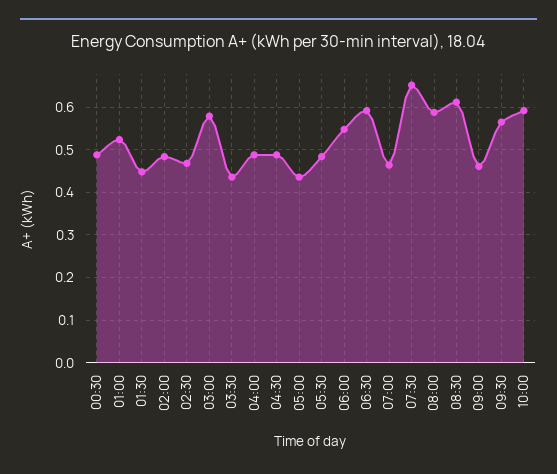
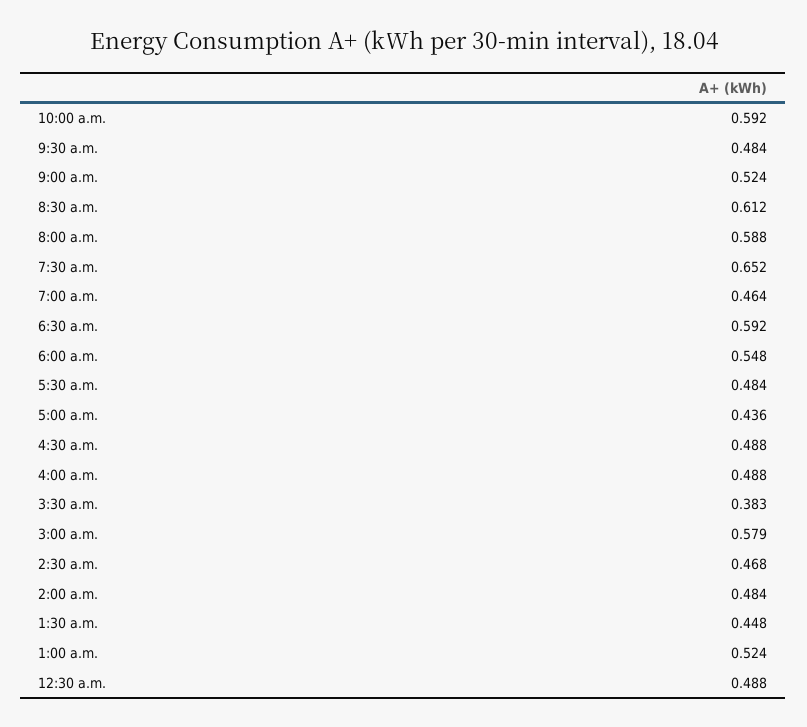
03:30: 0.44 -> 0.383
09:00: 0.46 -> 0.524
09:30: 0.56 -> 0.484

